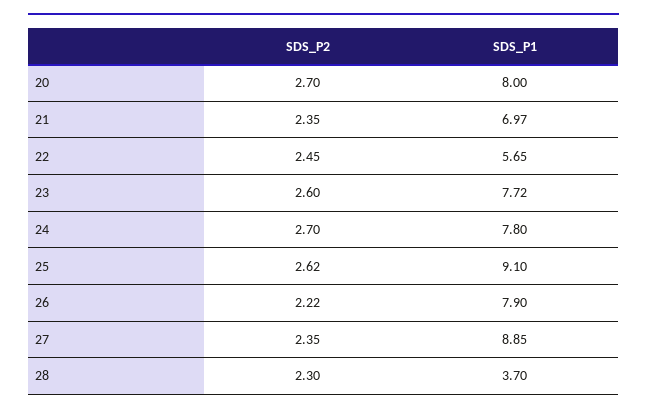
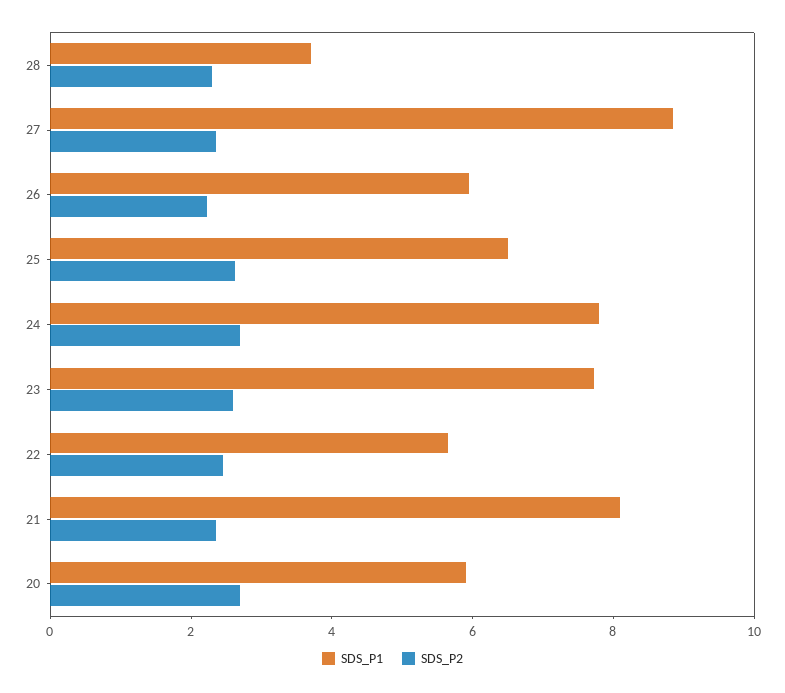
SDS_P1, 20: 8 -> 6
SDS_P1, 21: 6.97 -> 8
SDS_P1, 25: 9.1 -> 6.5
SDS_P1, 26: 7.9 -> 6

